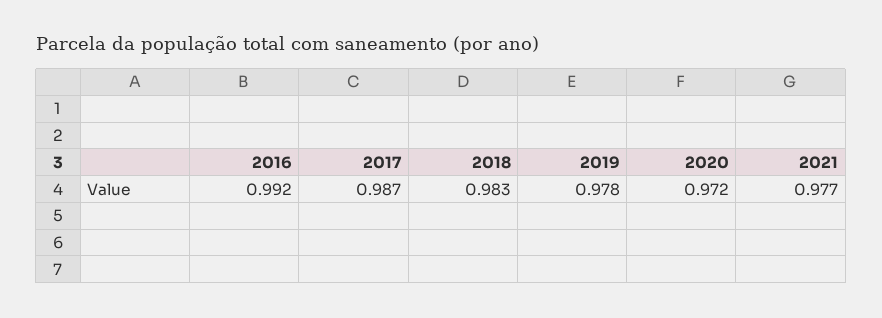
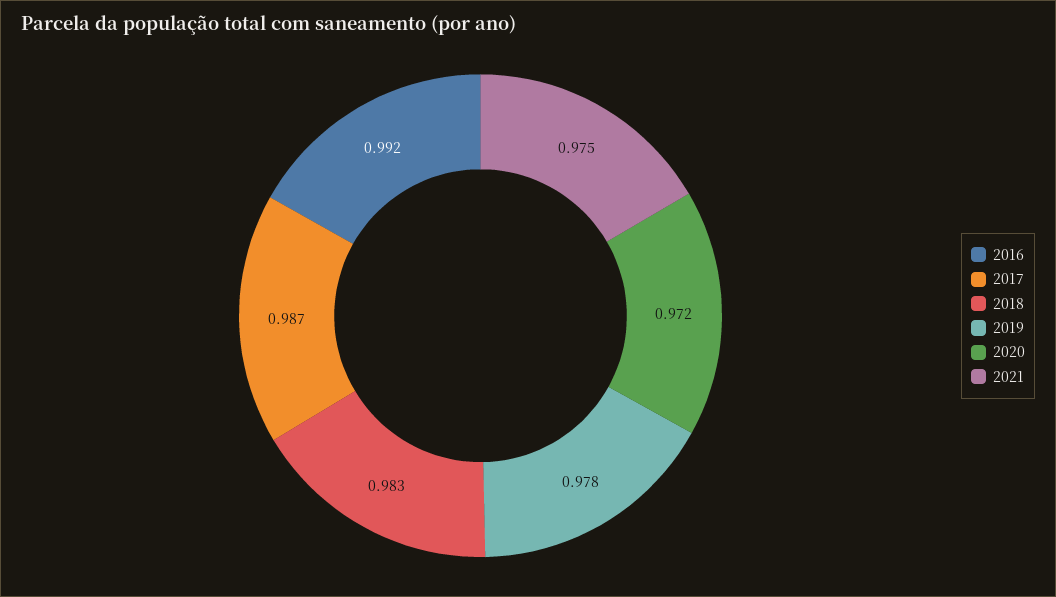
2021: 0.977 -> 0.975

